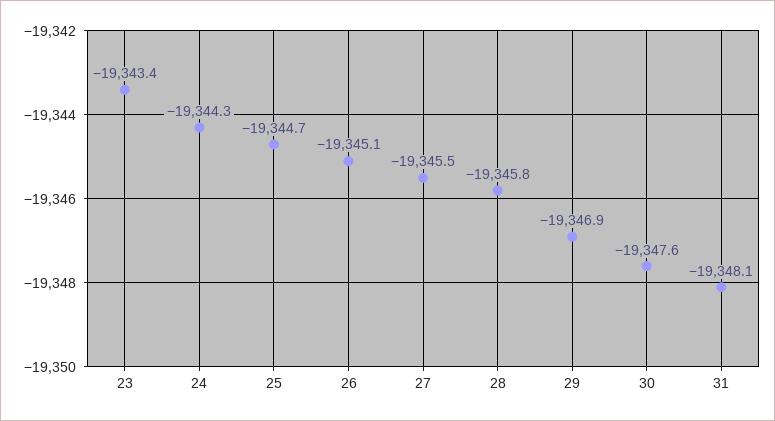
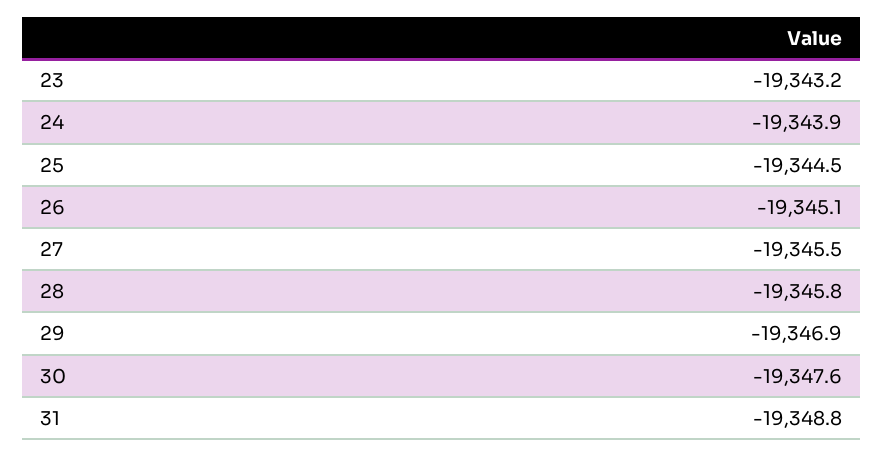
23: -19343.4 -> -19343.2
24: -19344.3 -> -19343.9
25: -19344.7 -> -19344.5
31: -19348.1 -> -19348.8

